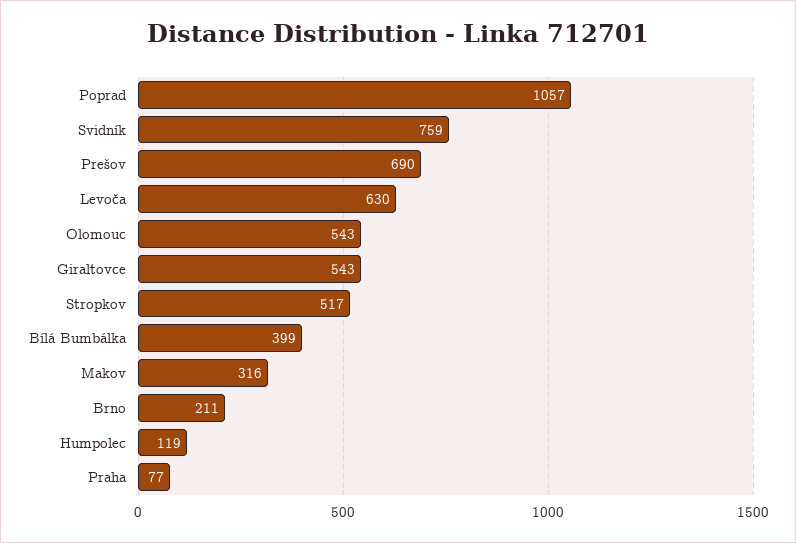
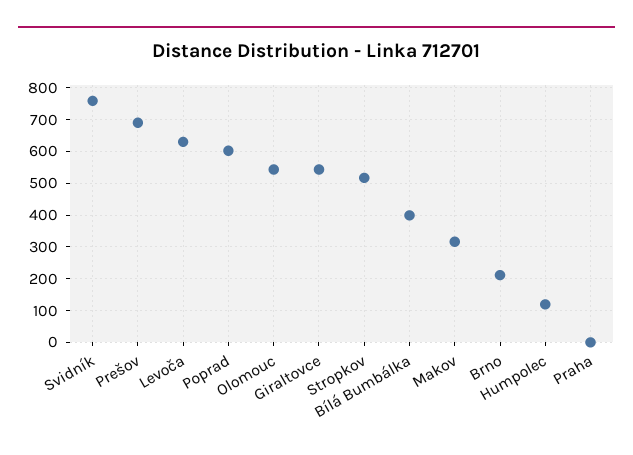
Poprad: 1057 -> 600
Praha: 77 -> 0

